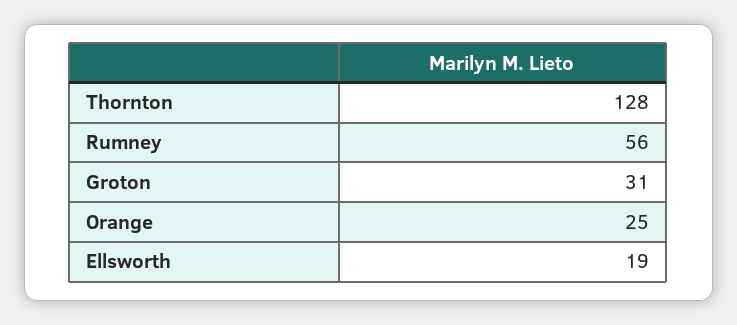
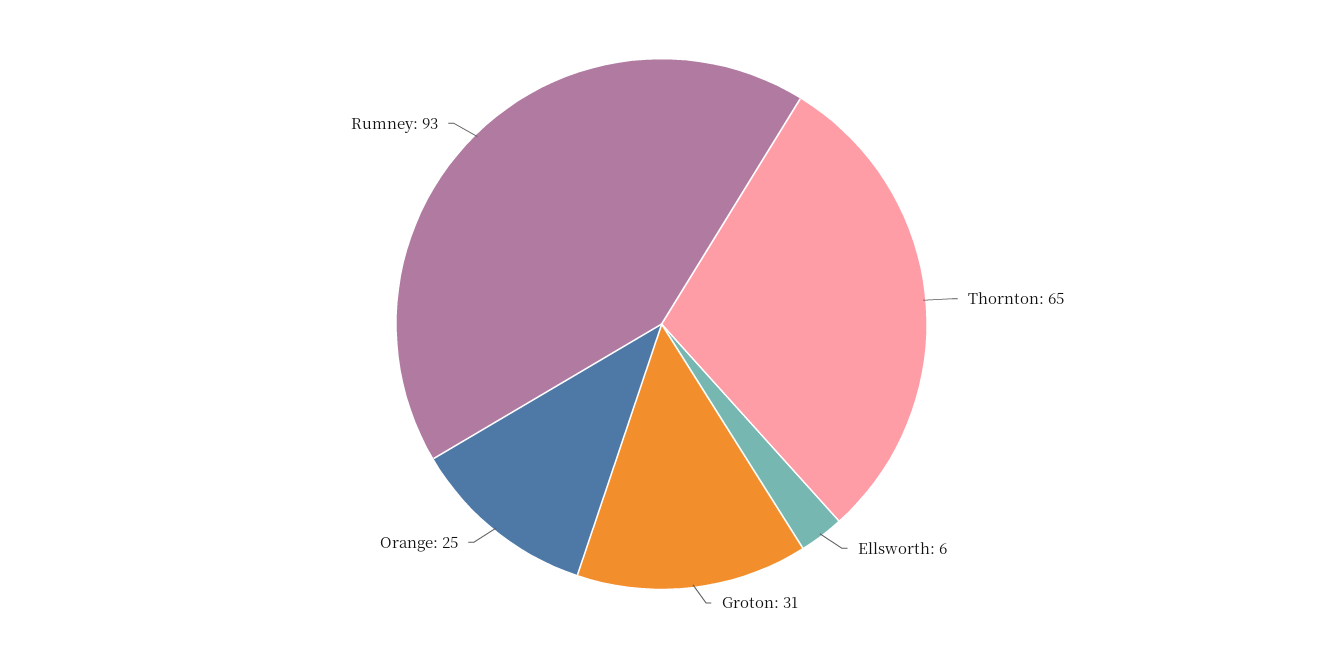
Thornton: 128 -> 65
Rumney: 56 -> 93
Ellsworth: 19 -> 6

